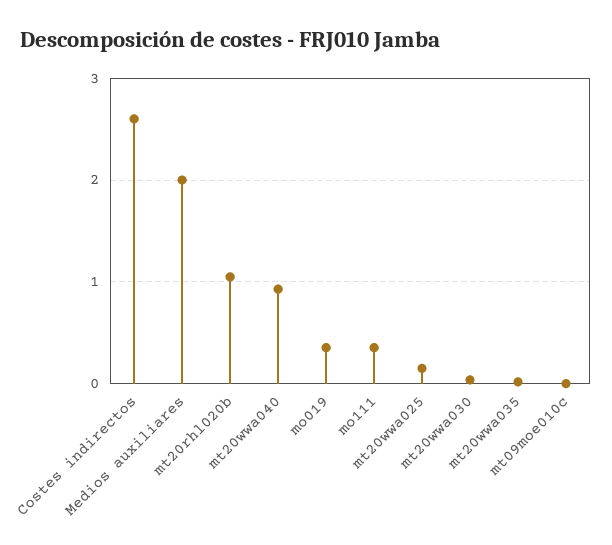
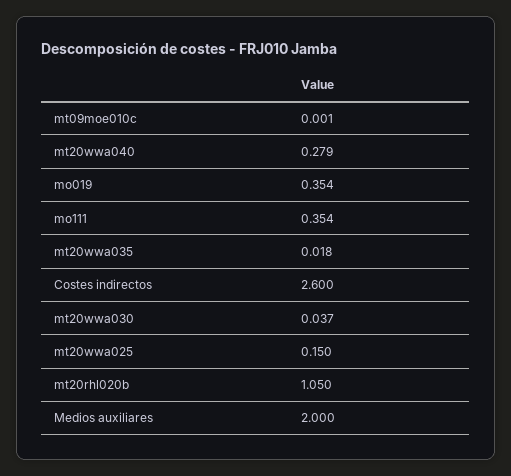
mt20wwa040: 0.9 -> 0.279

